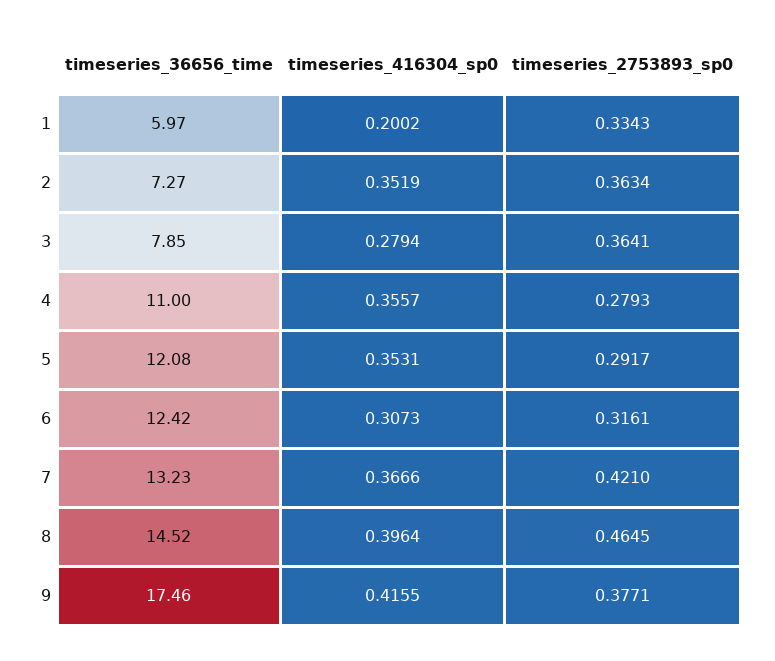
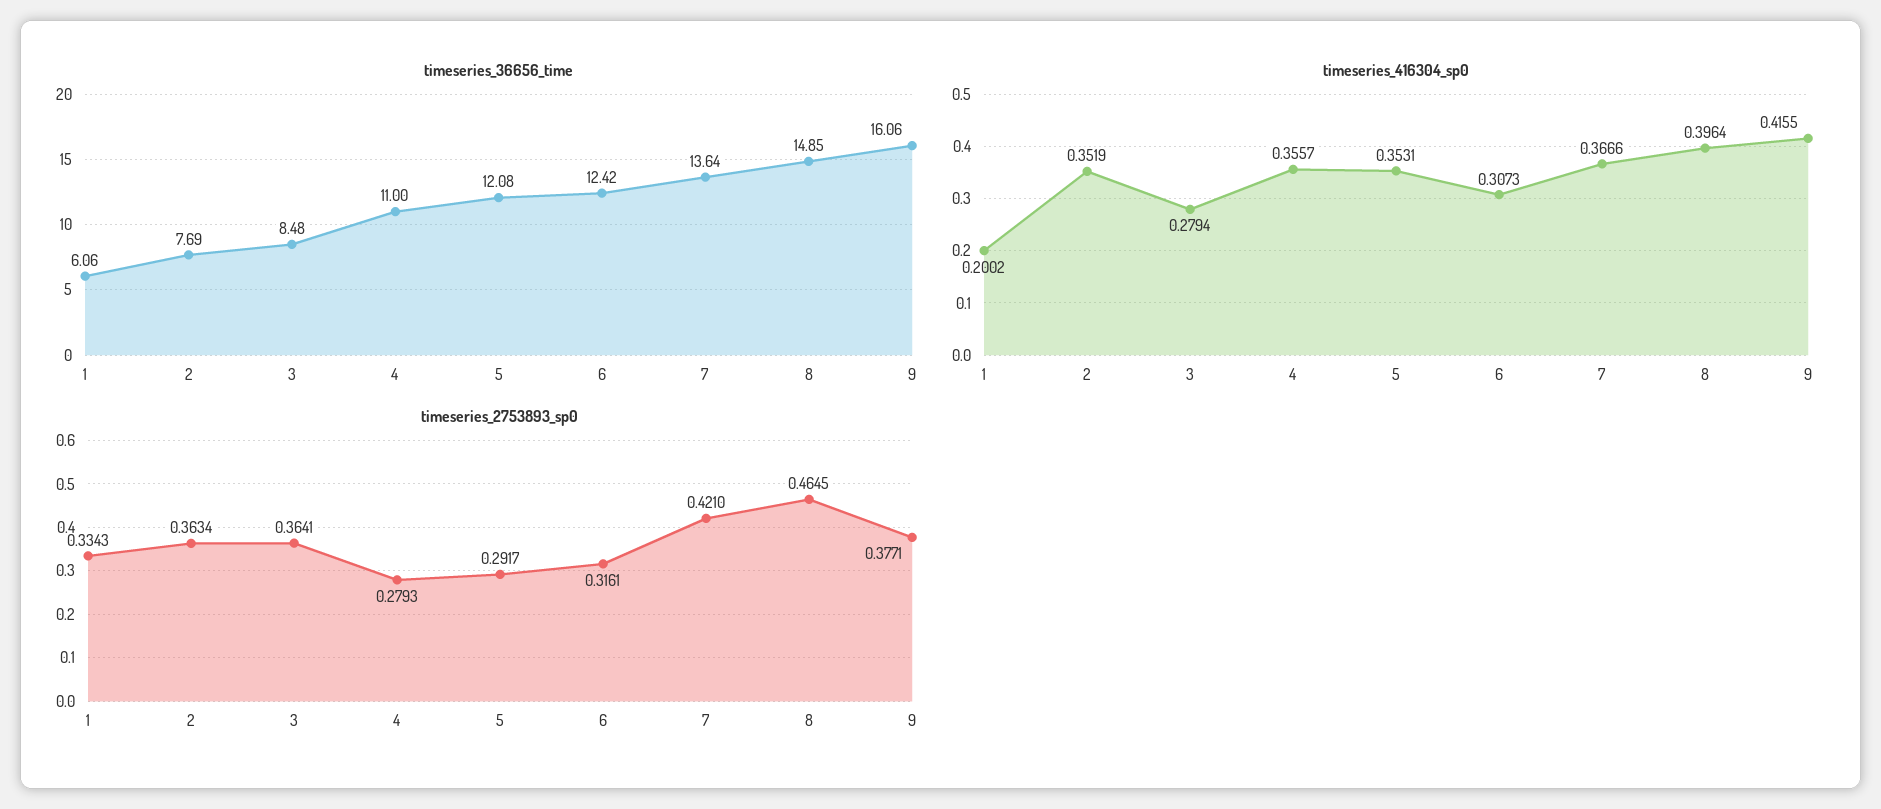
timeseries_36656_time, 1: 5.97 -> 6.06
timeseries_36656_time, 2: 7.27 -> 7.69
timeseries_36656_time, 3: 7.85 -> 8.48
timeseries_36656_time, 7: 13.23 -> 13.64
timeseries_36656_time, 8: 14.52 -> 14.85
timeseries_36656_time, 9: 17.46 -> 16.06

